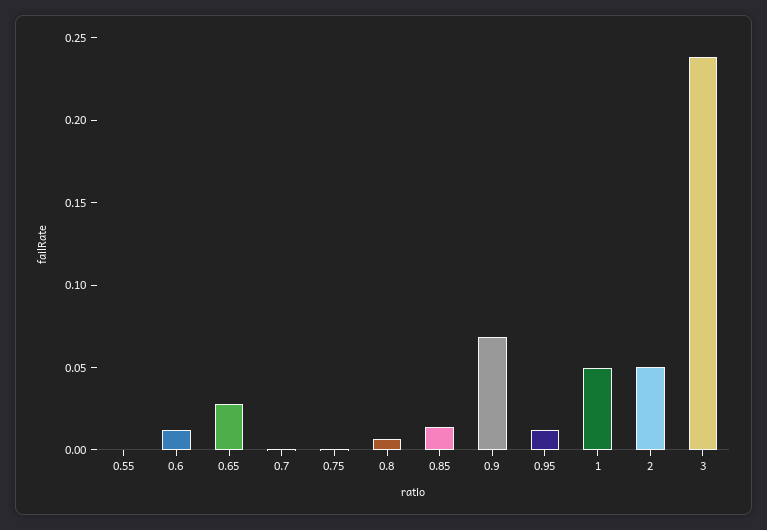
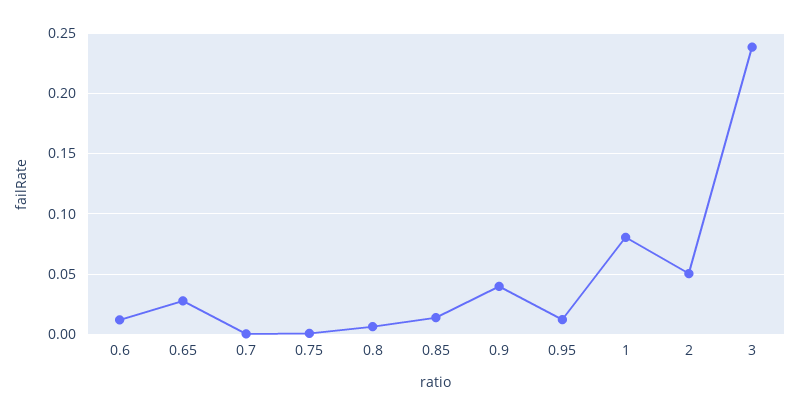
0.55: 0 -> none
0.9: 0.07 -> 0.04
1: 0.05 -> 0.08

